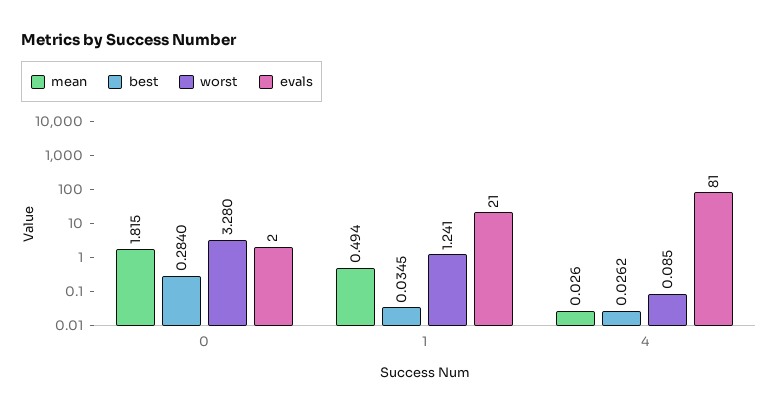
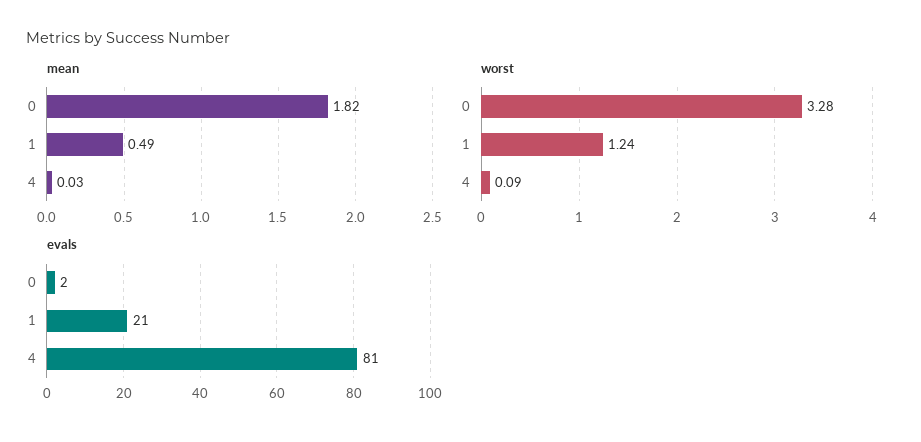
best, 0: 0.284 -> none
best, 1: 0.0345 -> none
best, 4: 0.0262 -> none

